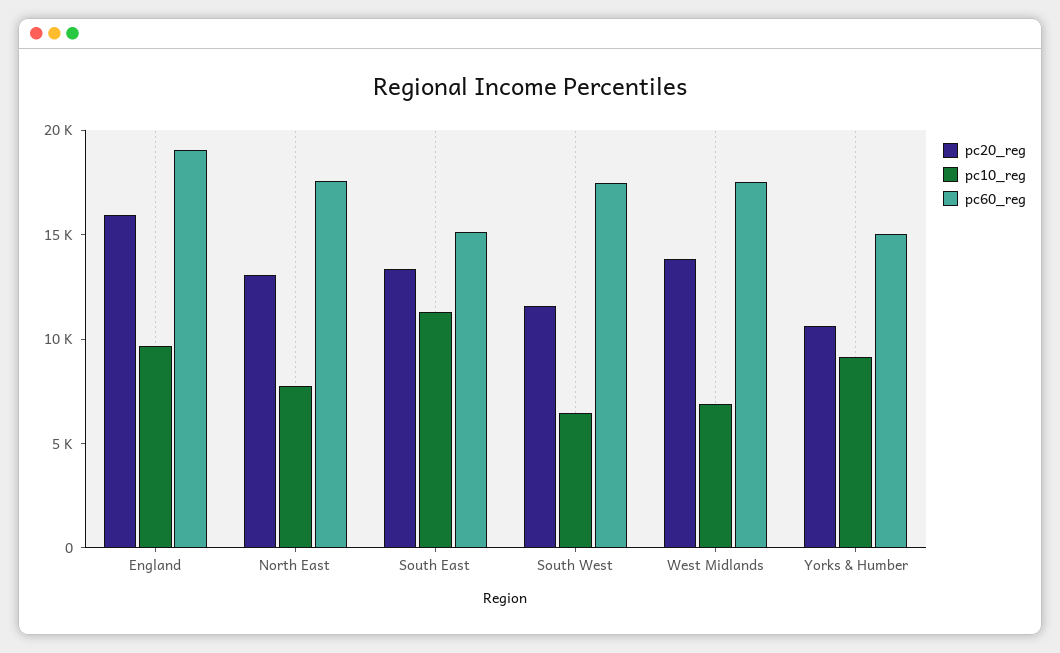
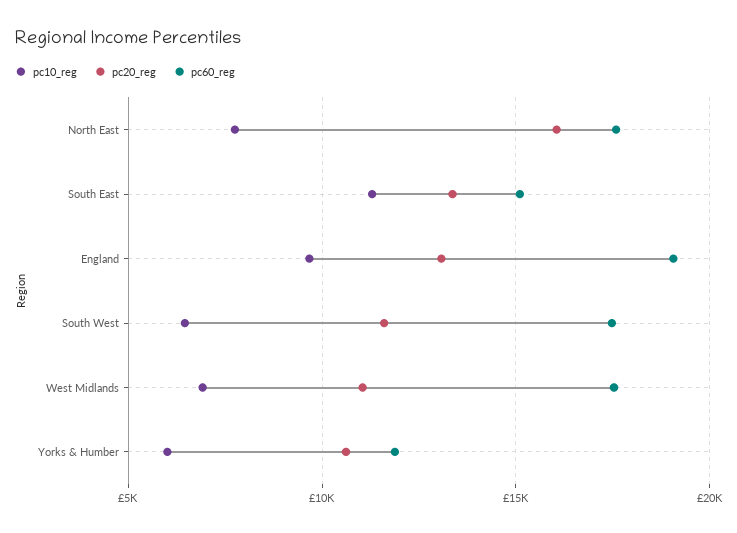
pc20_reg, England: 16000 -> 13000
pc20_reg, North East: 13000 -> 16000
pc20_reg, West Midlands: 14000 -> 11000
pc10_reg, Yorks & Humber: 9000 -> 6000
pc60_reg, Yorks & Humber: 15000 -> 12000

